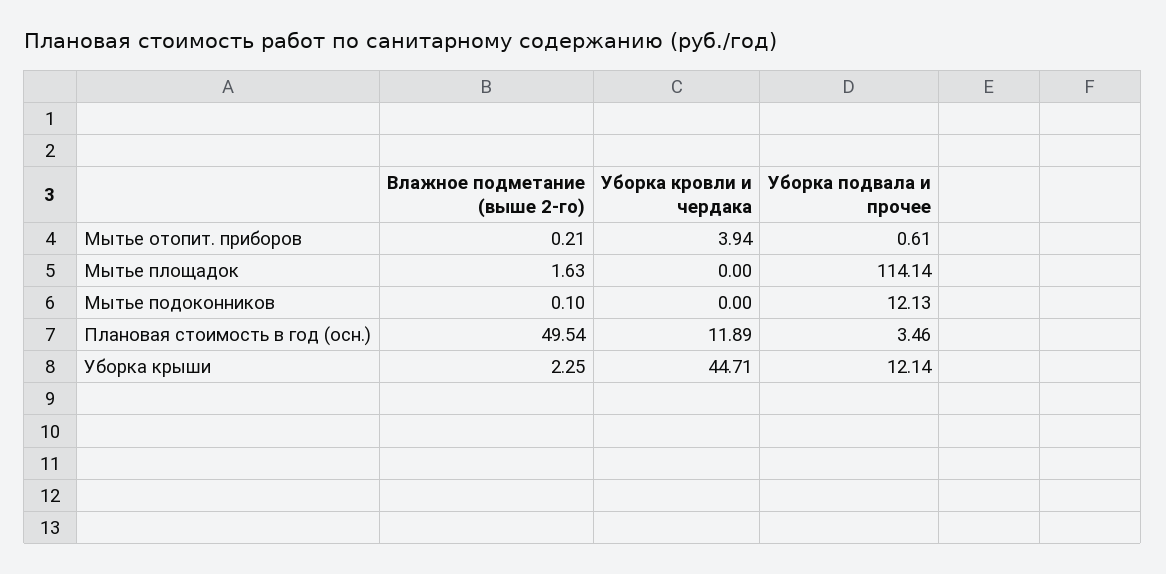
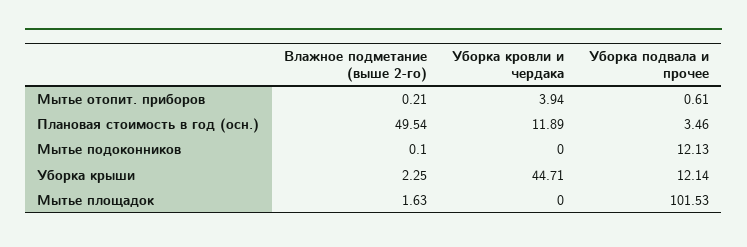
Уборка подвала и прочее, Мытье площадок: 114.14 -> 101.53

